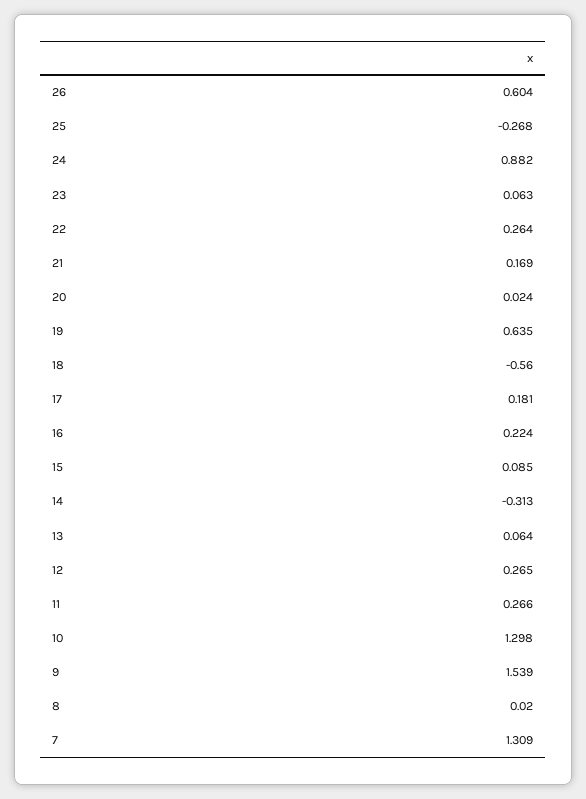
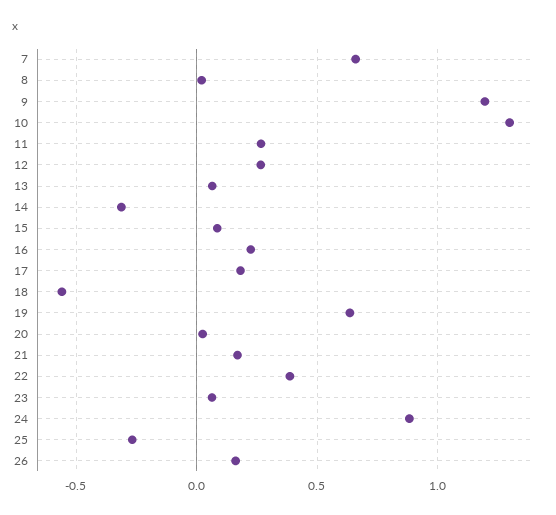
26: 0.604 -> 0.15
22: 0.264 -> 0.4
9: 1.539 -> 1.2
7: 1.309 -> 0.65

